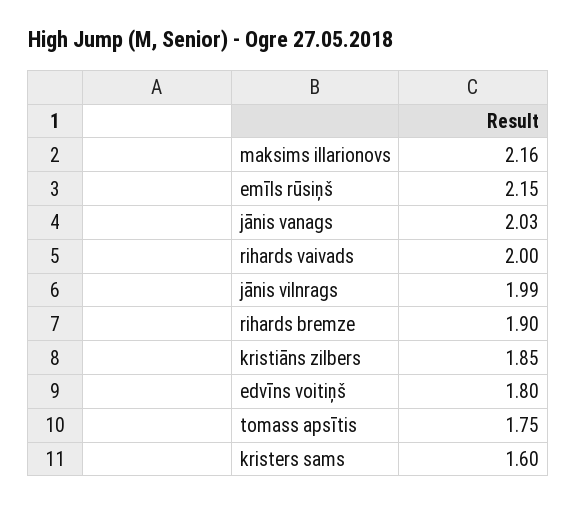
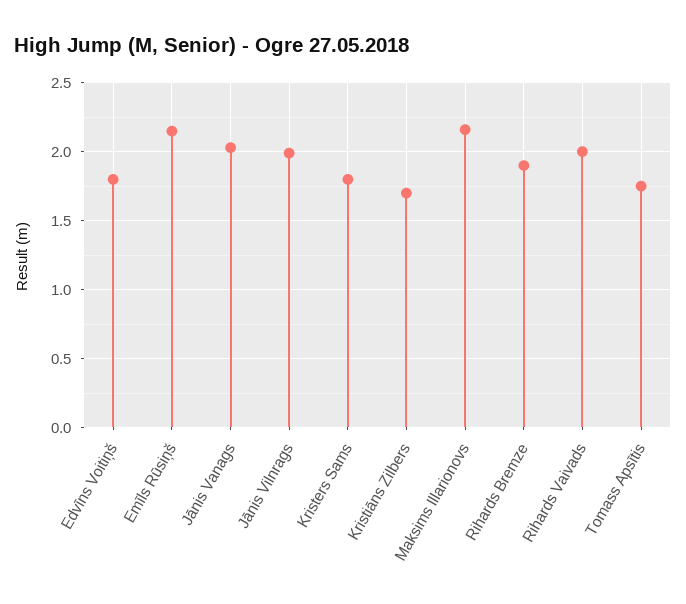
kristiāns zilbers: 1.85 -> 1.7
kristers sams: 1.6 -> 1.8

